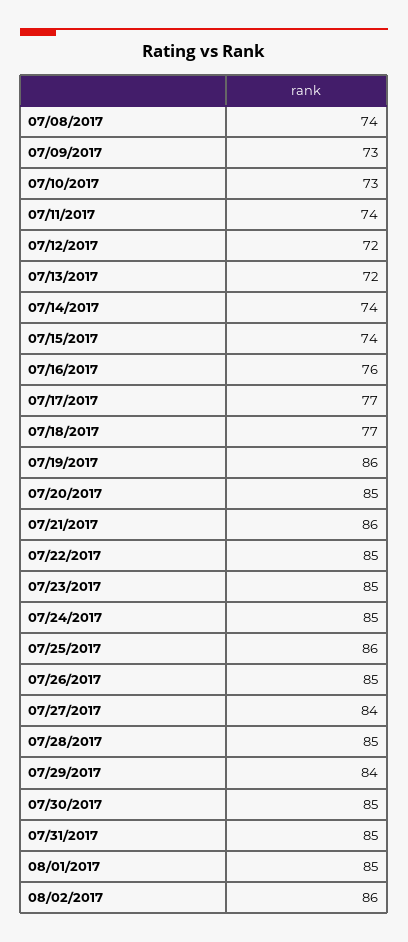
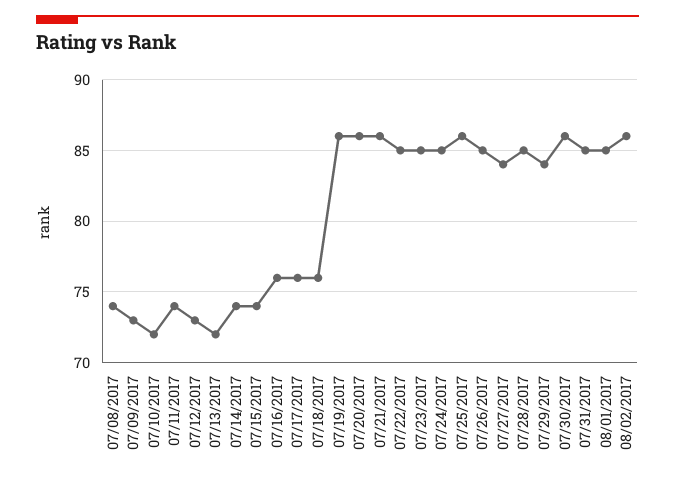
07/10/2017: 73 -> 72
07/12/2017: 72 -> 73
07/17/2017: 77 -> 76
07/18/2017: 77 -> 76
07/20/2017: 85 -> 86
07/30/2017: 85 -> 86

